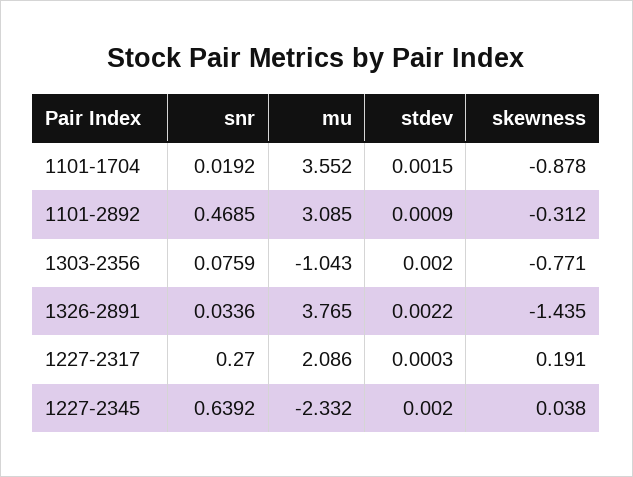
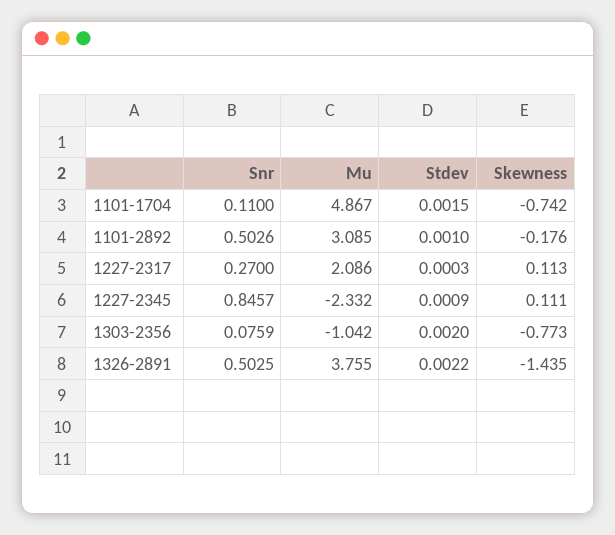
snr, 1101-1704: 0.0192 -> 0.11
mu, 1101-1704: 3.552 -> 4.867
skewness, 1101-1704: -0.878 -> -0.742
snr, 1101-2892: 0.4685 -> 0.5026
stdev, 1101-2892: 0.0009 -> 0.001
skewness, 1101-2892: -0.312 -> -0.176
mu, 1303-2356: -1.043 -> -1.042
skewness, 1303-2356: -0.771 -> -0.773
snr, 1326-2891: 0.0336 -> 0.5025
mu, 1326-2891: 3.765 -> 3.755
skewness, 1227-2317: 0.191 -> 0.113
snr, 1227-2345: 0.6392 -> 0.8457
stdev, 1227-2345: 0.002 -> 0.0009
skewness, 1227-2345: 0.038 -> 0.111

